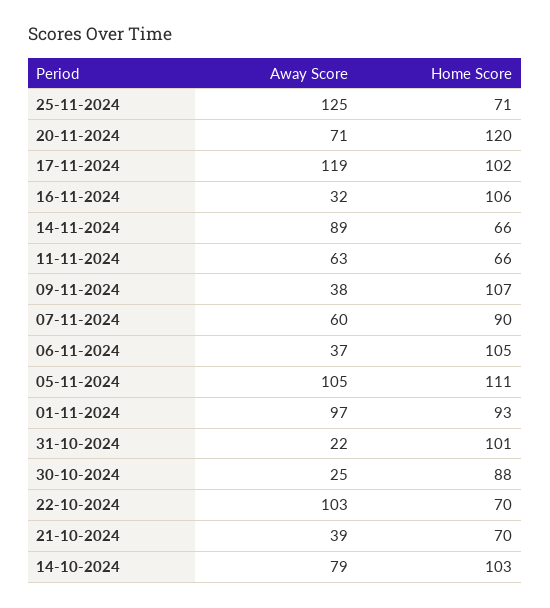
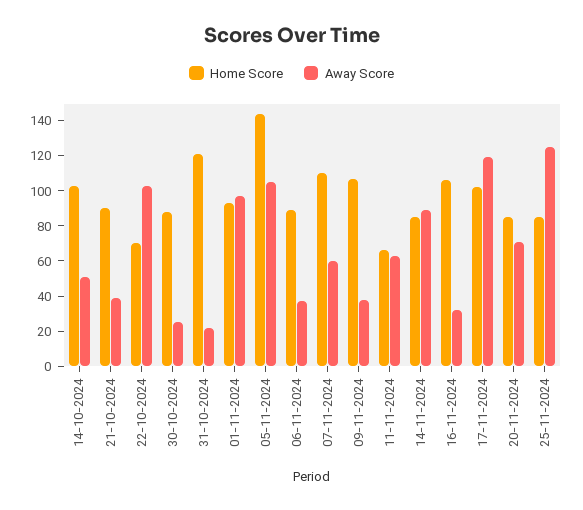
Home Score, 25-11-2024: 71 -> 85
Home Score, 20-11-2024: 120 -> 85
Home Score, 14-11-2024: 66 -> 85
Home Score, 07-11-2024: 90 -> 110
Home Score, 06-11-2024: 105 -> 90
Home Score, 05-11-2024: 111 -> 145
Home Score, 31-10-2024: 101 -> 120
Home Score, 21-10-2024: 70 -> 90
Away Score, 14-10-2024: 79 -> 50

